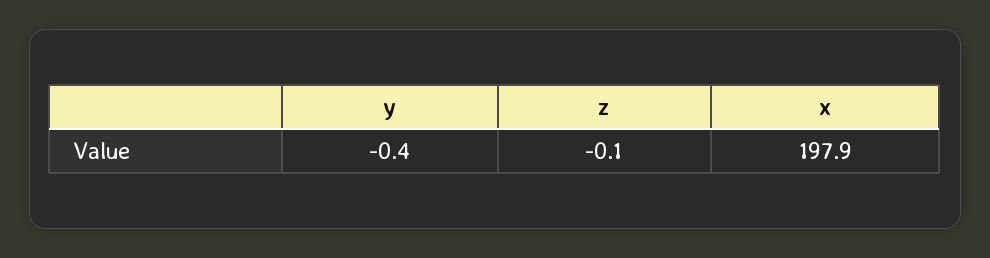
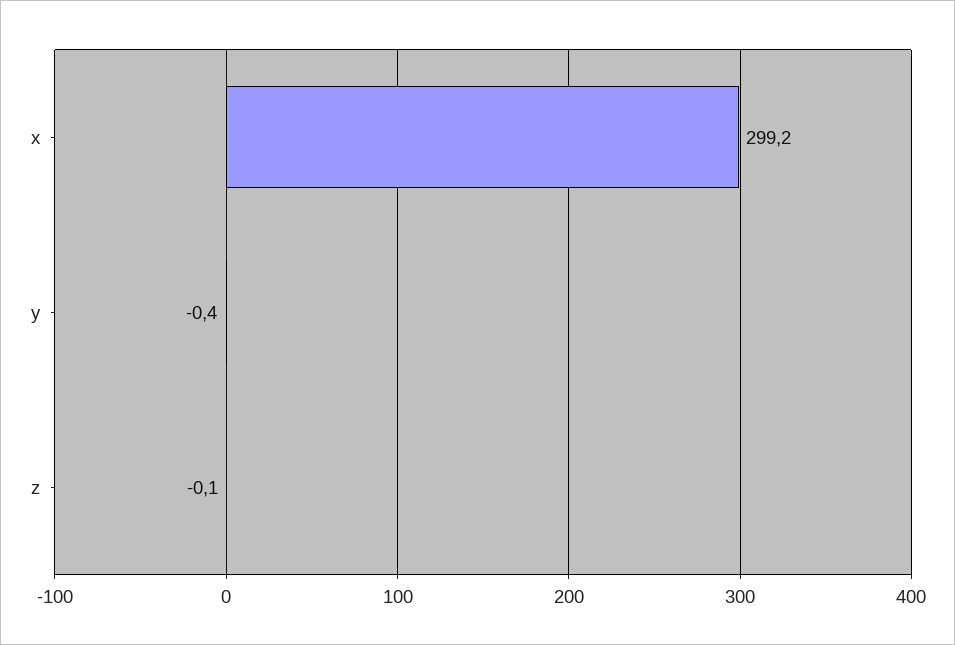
x: 197.9 -> 299.2

